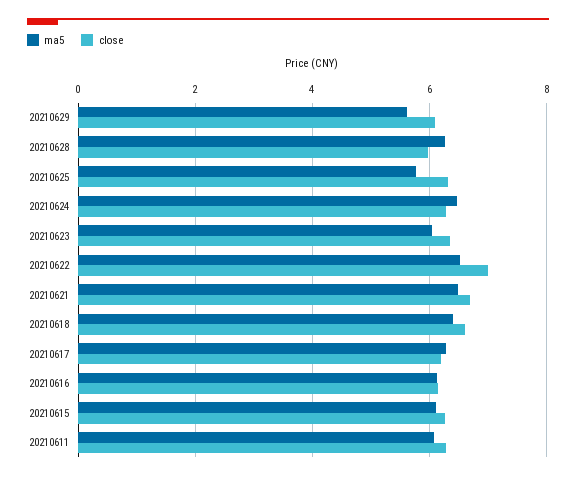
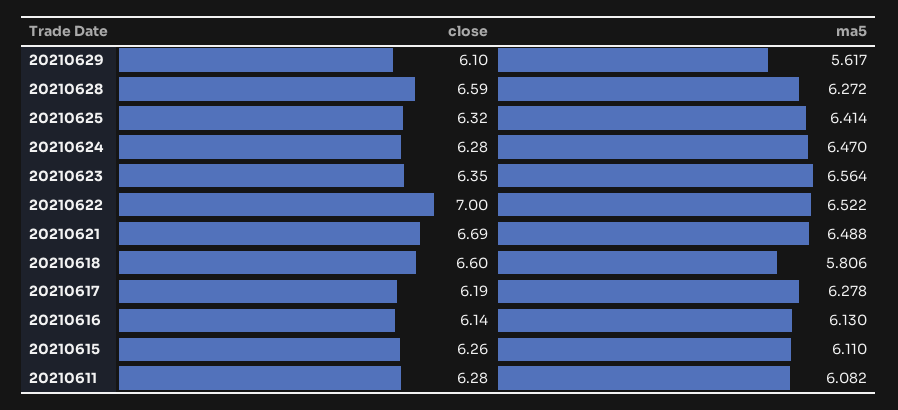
close, 20210628: 6 -> 6.59
ma5, 20210625: 5.8 -> 6.414
ma5, 20210623: 6 -> 6.564
ma5, 20210618: 6.4 -> 5.806

